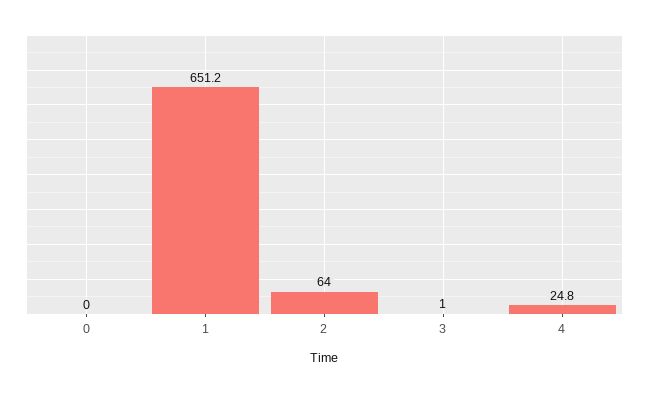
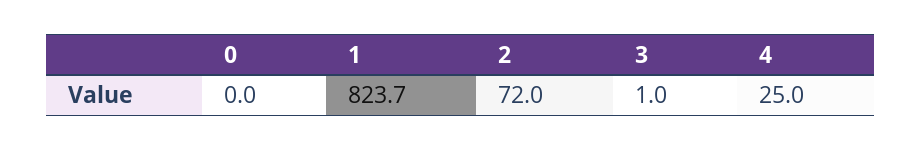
1: 651.2 -> 823.7
2: 64 -> 72
4: 24.8 -> 25

